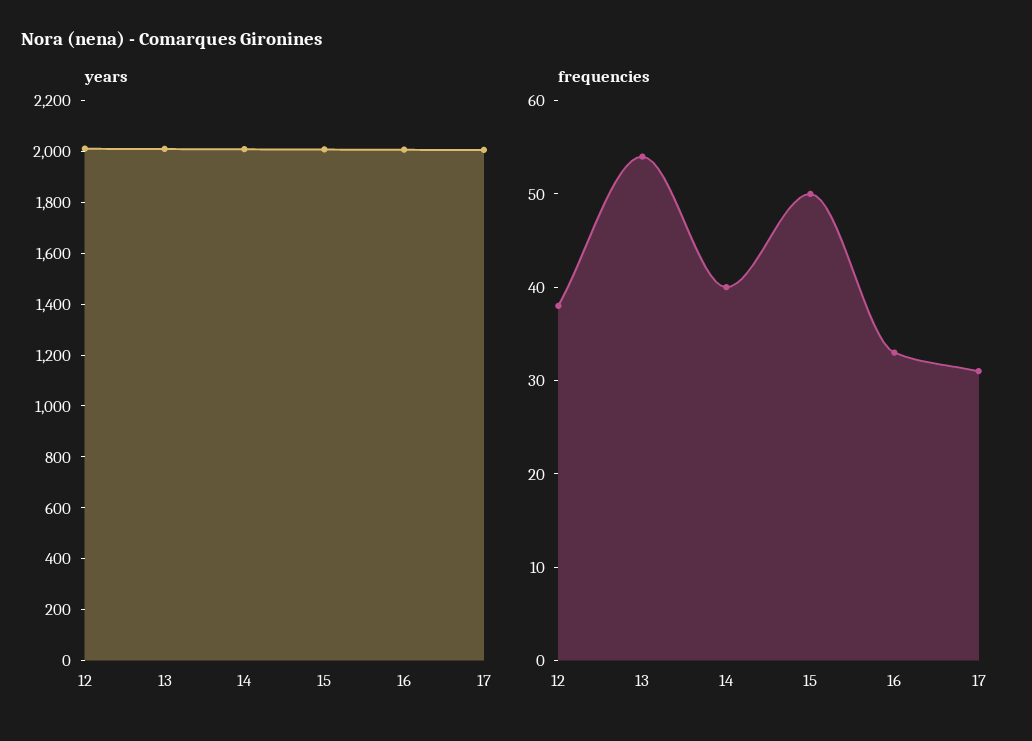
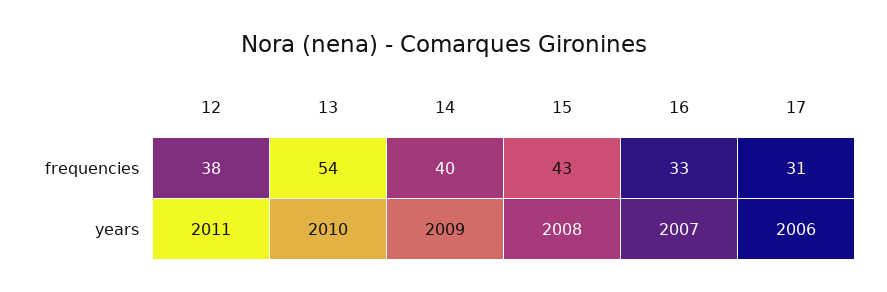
frequencies, 15: 50 -> 43

